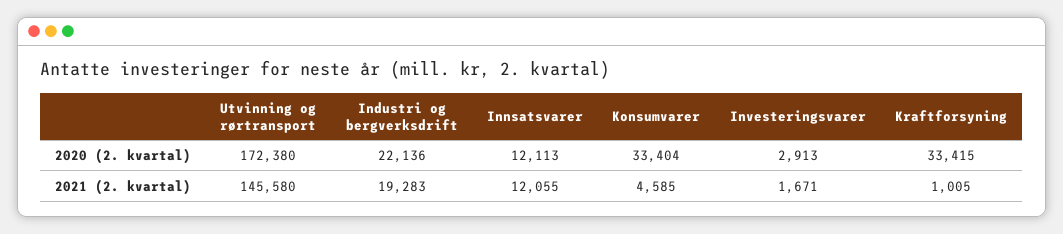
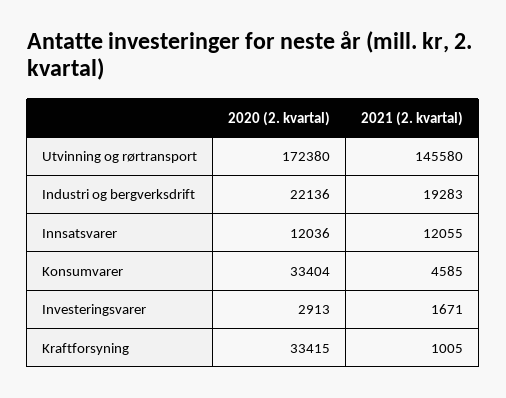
Innsatsvarer, 2020 (2. kvartal): 12113 -> 12036

